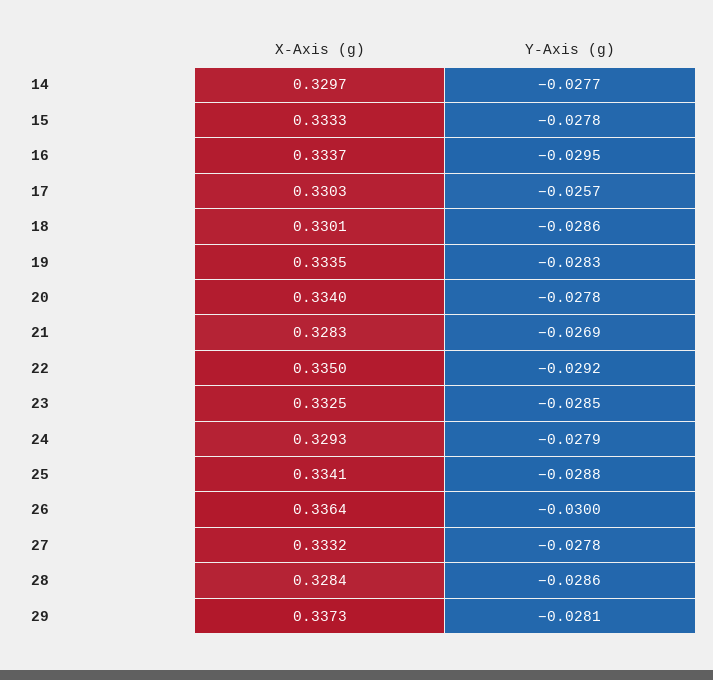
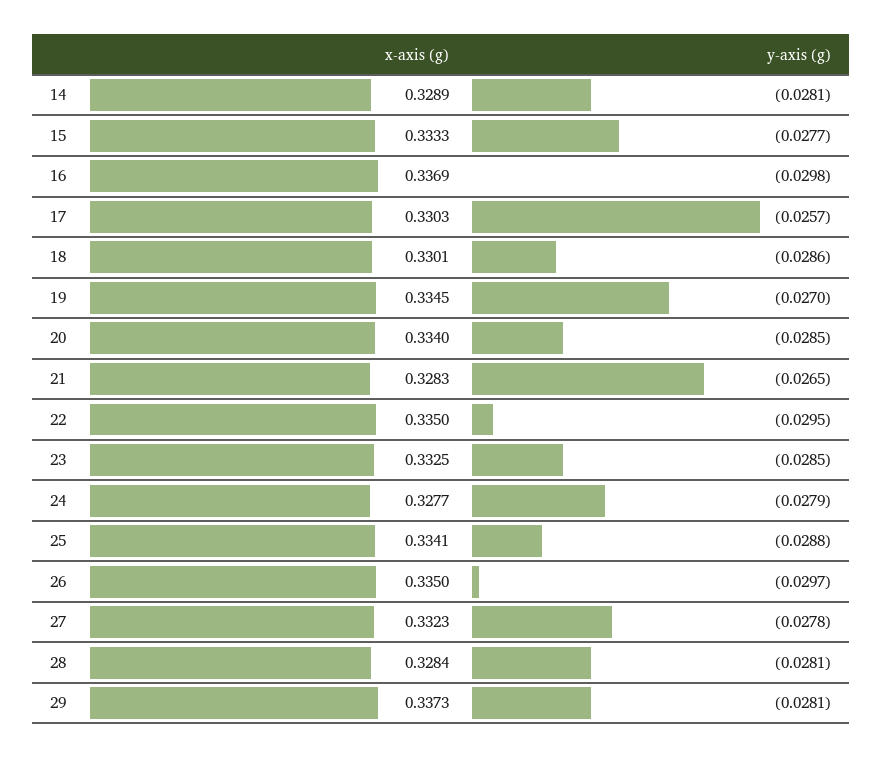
X-Axis (g), 14: 0.3297 -> 0.3289
Y-Axis (g), 14: -0.0277 -> -0.0281
Y-Axis (g), 15: -0.0278 -> -0.0277
X-Axis (g), 16: 0.3337 -> 0.3369
Y-Axis (g), 16: -0.0295 -> -0.0298
X-Axis (g), 19: 0.3335 -> 0.3345
Y-Axis (g), 19: -0.0283 -> -0.027
Y-Axis (g), 20: -0.0278 -> -0.0285
Y-Axis (g), 21: -0.0269 -> -0.0265
Y-Axis (g), 22: -0.0292 -> -0.0295
X-Axis (g), 24: 0.3293 -> 0.3277
X-Axis (g), 26: 0.3364 -> 0.335
Y-Axis (g), 26: -0.03 -> -0.0297
X-Axis (g), 27: 0.3332 -> 0.3323
Y-Axis (g), 28: -0.0286 -> -0.0281

